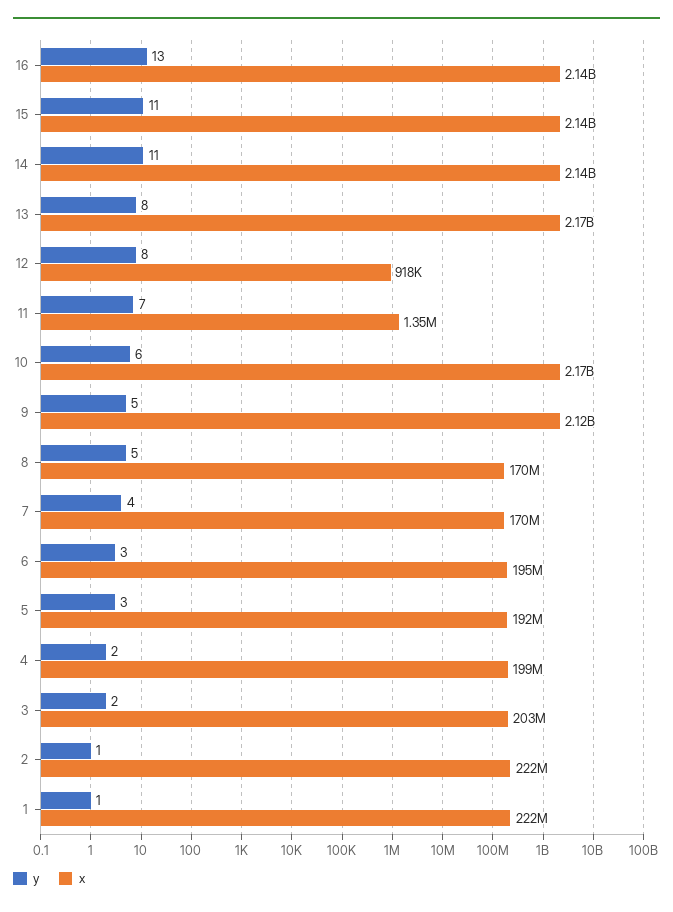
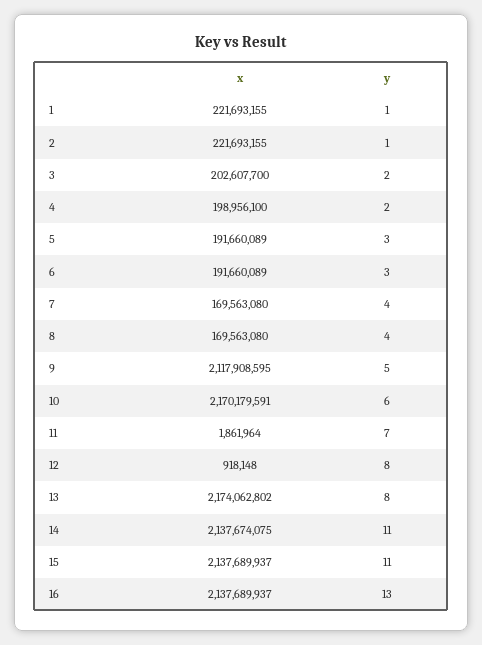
x, 11: 1350000 -> 1861964
y, 8: 5 -> 4
x, 6: 195000000 -> 191660089

